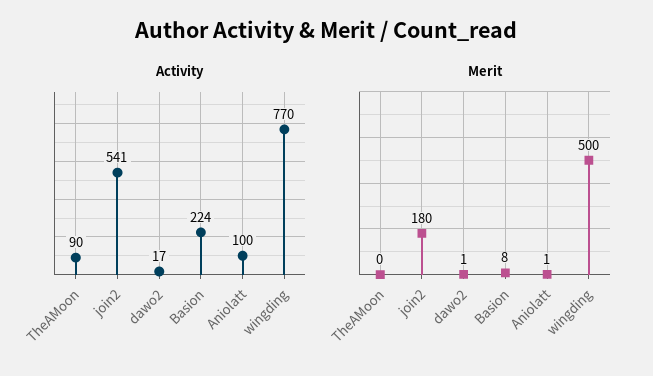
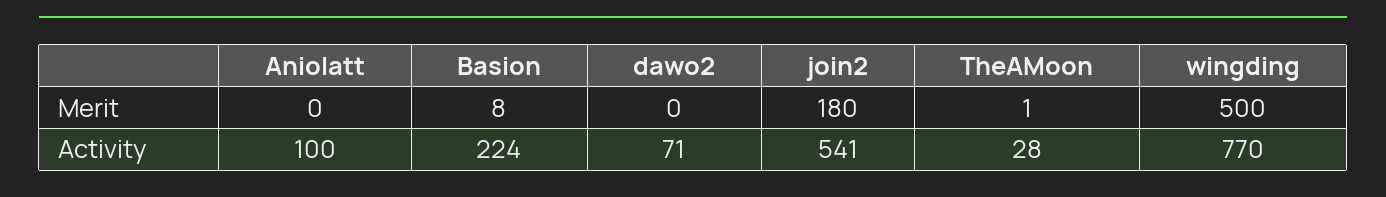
Activity, TheAMoon: 90 -> 28
Activity, dawo2: 17 -> 71
Merit, TheAMoon: 0 -> 1
Merit, dawo2: 1 -> 0
Merit, Aniolatt: 1 -> 0

